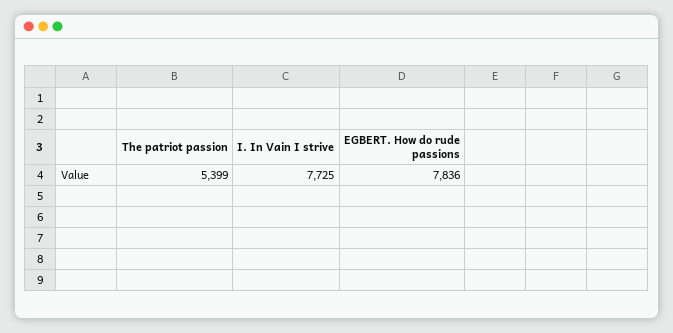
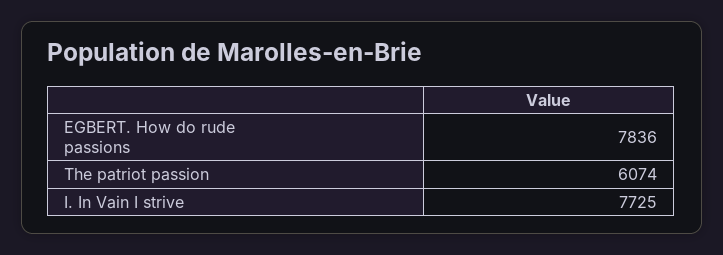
The patriot passion: 5399 -> 6074

